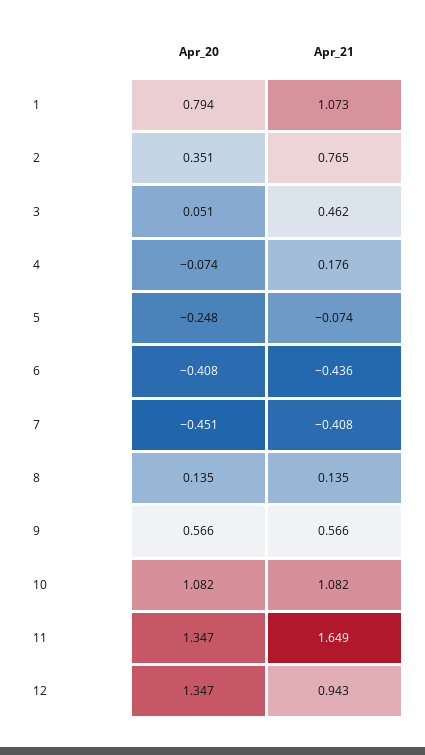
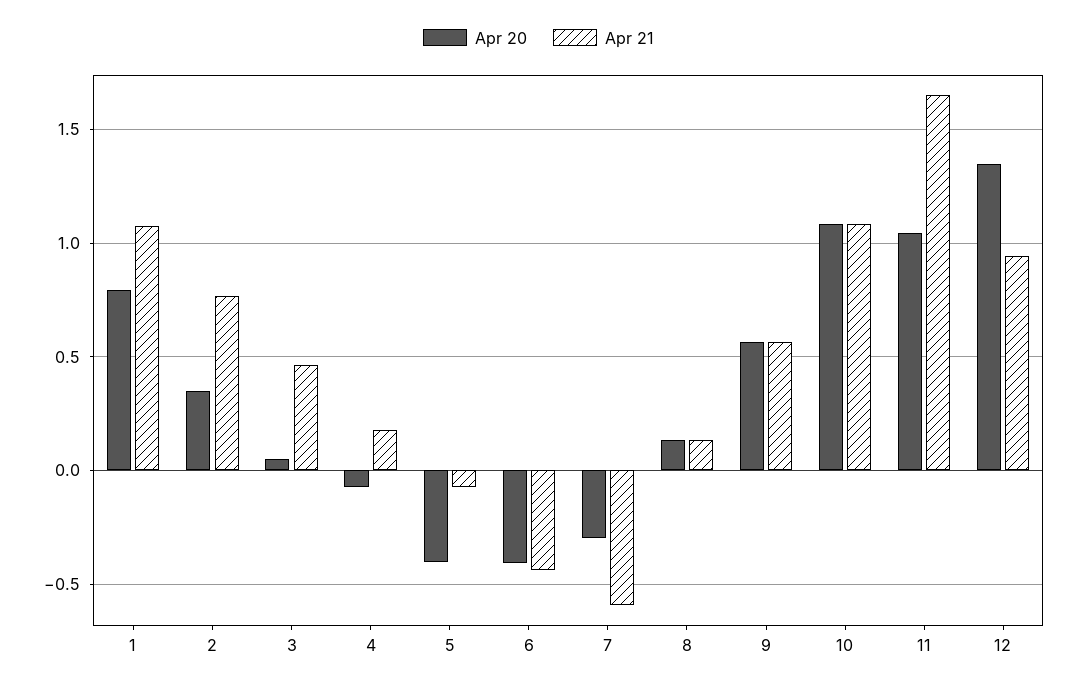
Apr_20, 5: -0.248 -> -0.4
Apr_20, 7: -0.451 -> -0.3
Apr_21, 7: -0.408 -> -0.6
Apr_20, 11: 1.347 -> 1.05

